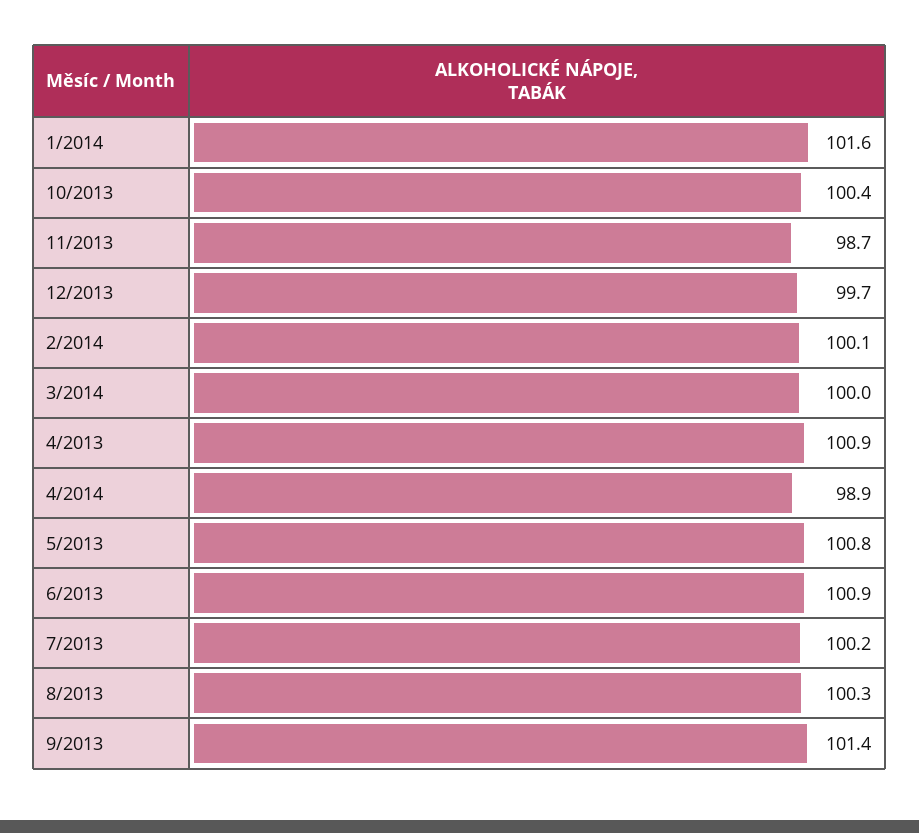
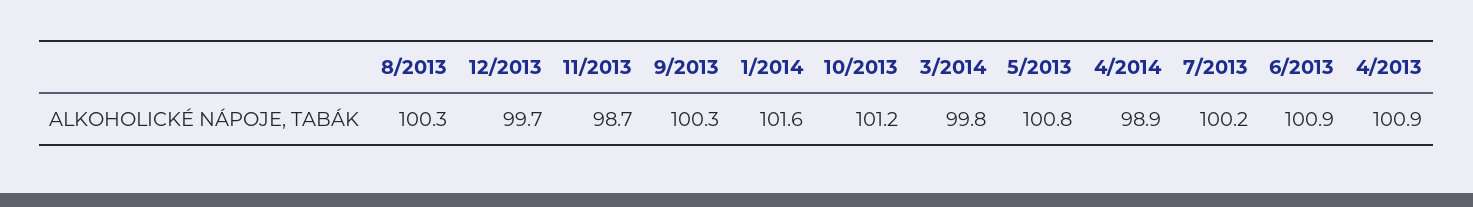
10/2013: 100.4 -> 101.2
2/2014: 100.1 -> none
3/2014: 100 -> 99.8
9/2013: 101.4 -> 100.3

